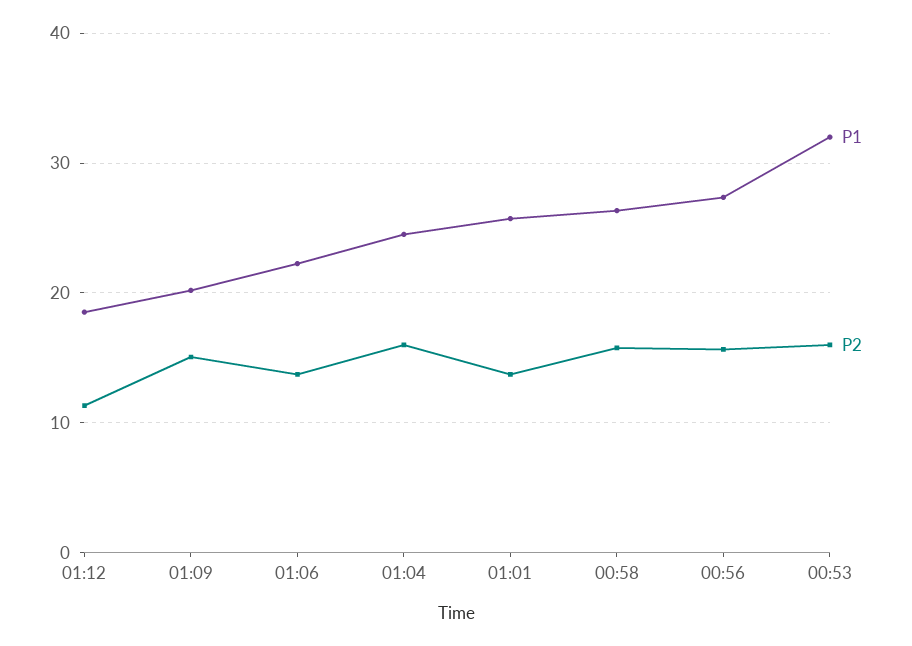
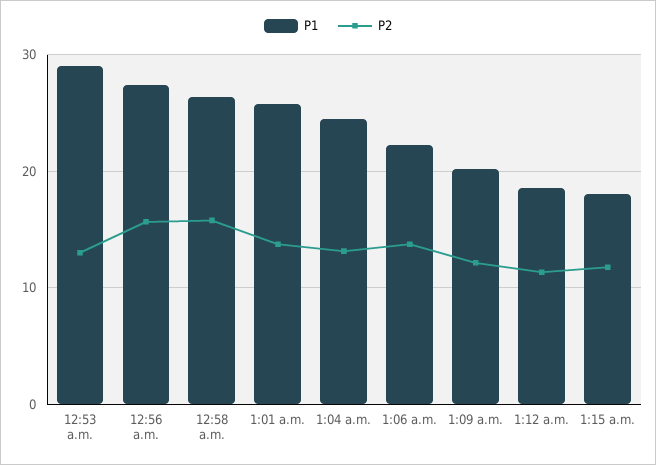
P2, 01:09: 15 -> 12
P2, 01:04: 16 -> 13
P1, 00:53: 32 -> 29
P2, 00:53: 16 -> 13
P1, 1:15 a.m.: none -> 18
P2, 1:15 a.m.: none -> 12

